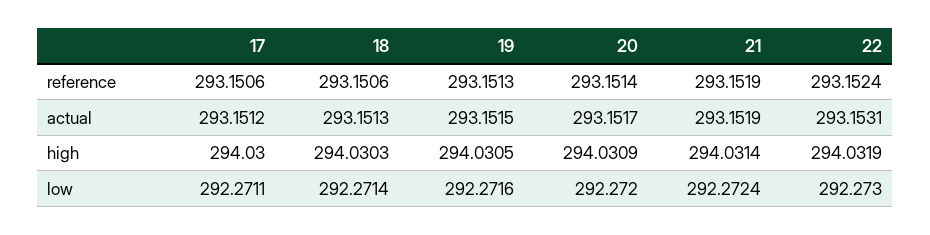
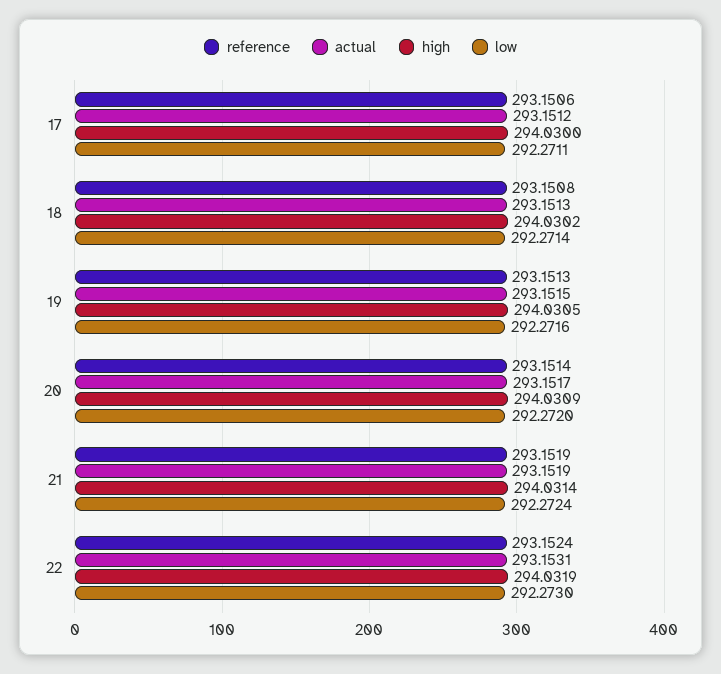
reference, 18: 293.1506 -> 293.1508
high, 18: 294.0303 -> 294.0302

